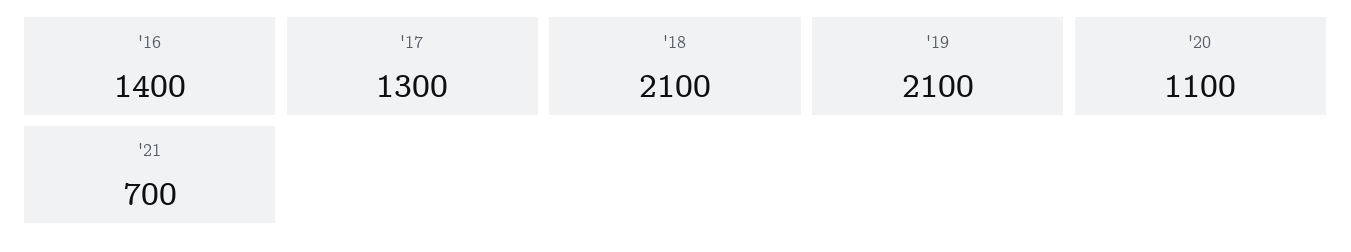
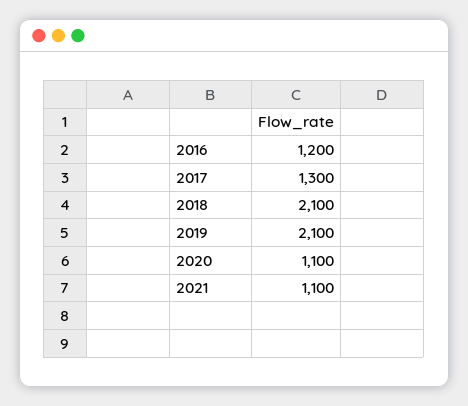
'16: 1400 -> 1200
'21: 700 -> 1100

